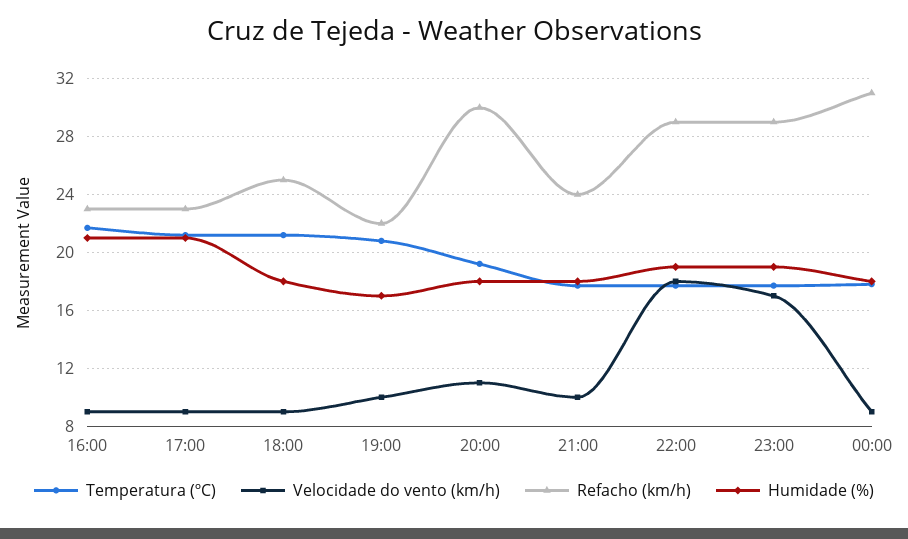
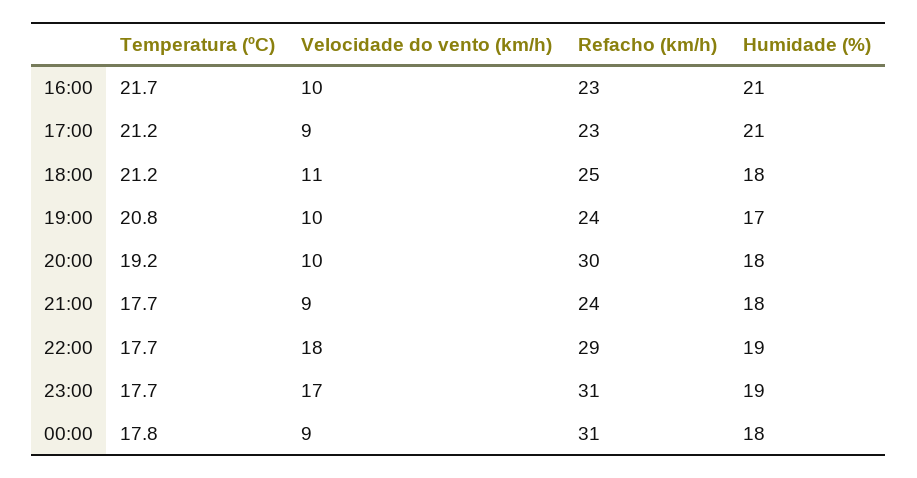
Velocidade do vento (km/h), 16:00: 9 -> 10
Velocidade do vento (km/h), 18:00: 9 -> 11
Refacho (km/h), 19:00: 22 -> 24
Velocidade do vento (km/h), 20:00: 11 -> 10
Velocidade do vento (km/h), 21:00: 10 -> 9
Refacho (km/h), 23:00: 29 -> 31

